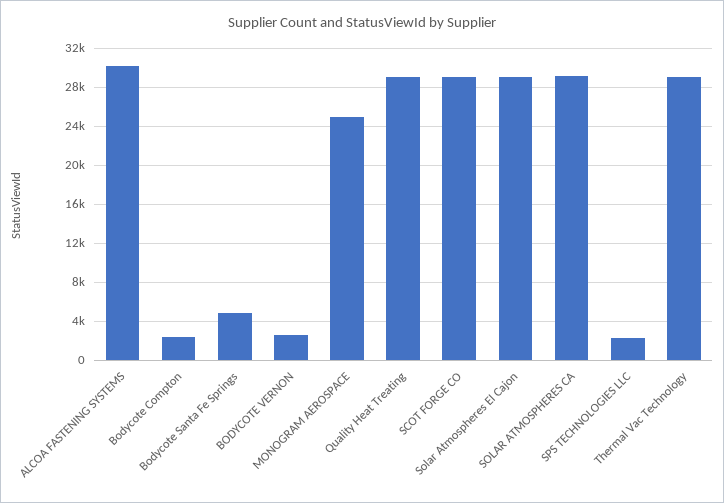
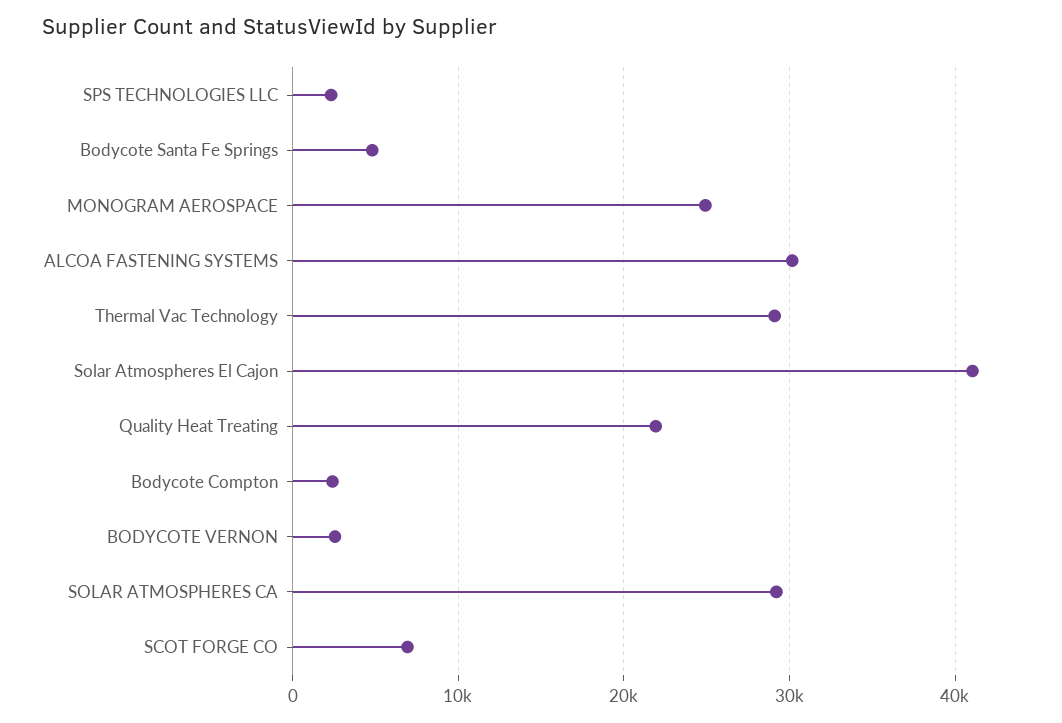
Quality Heat Treating: 29000 -> 22000
SCOT FORGE CO: 29000 -> 7000
Solar Atmospheres El Cajon: 29000 -> 41000

